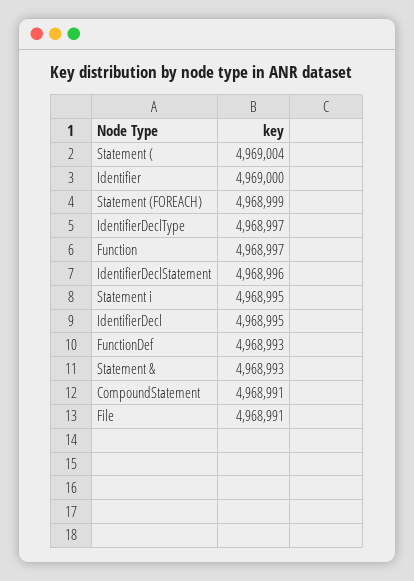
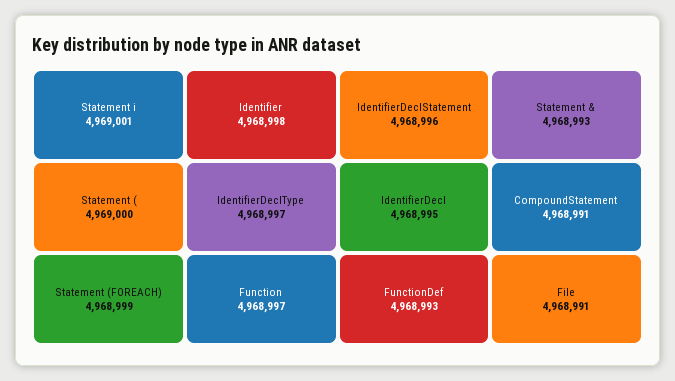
Statement (: 4969004 -> 4969000
Identifier: 4969000 -> 4968998
Statement i: 4968995 -> 4969001

